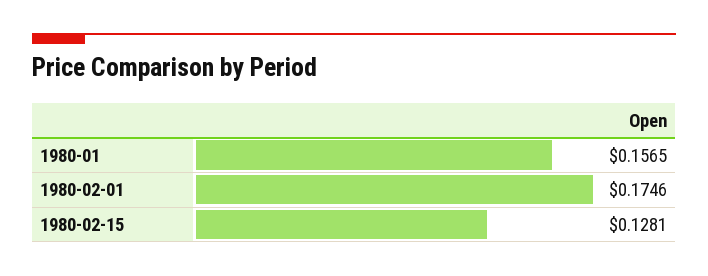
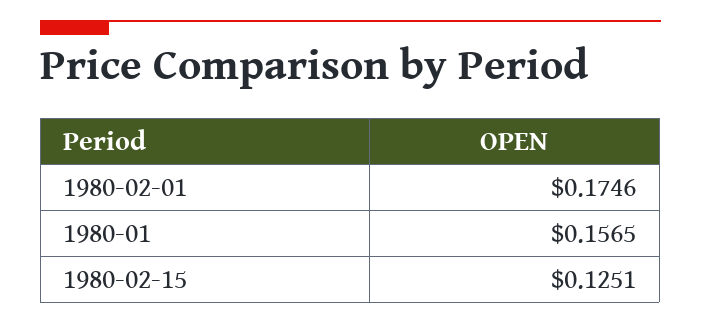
1980-02-15: 0.1281 -> 0.1251

